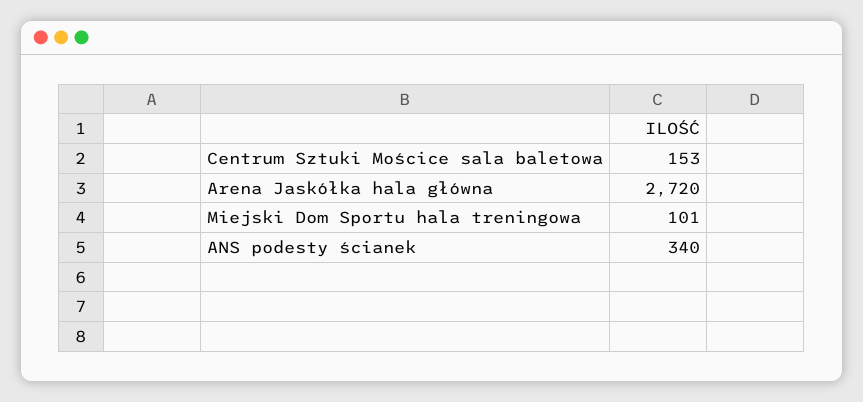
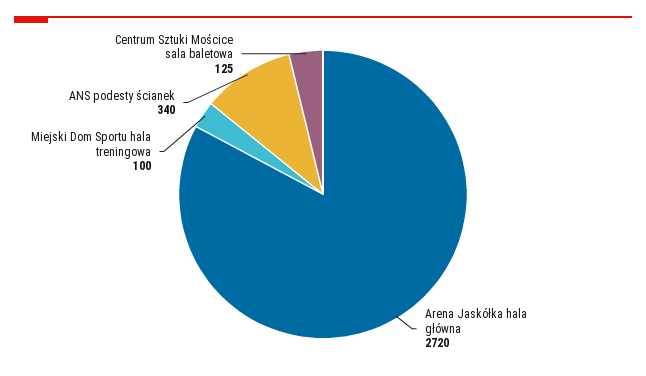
Centrum Sztuki Mościce sala baletowa: 153 -> 125
Miejski Dom Sportu hala treningowa: 101 -> 100

